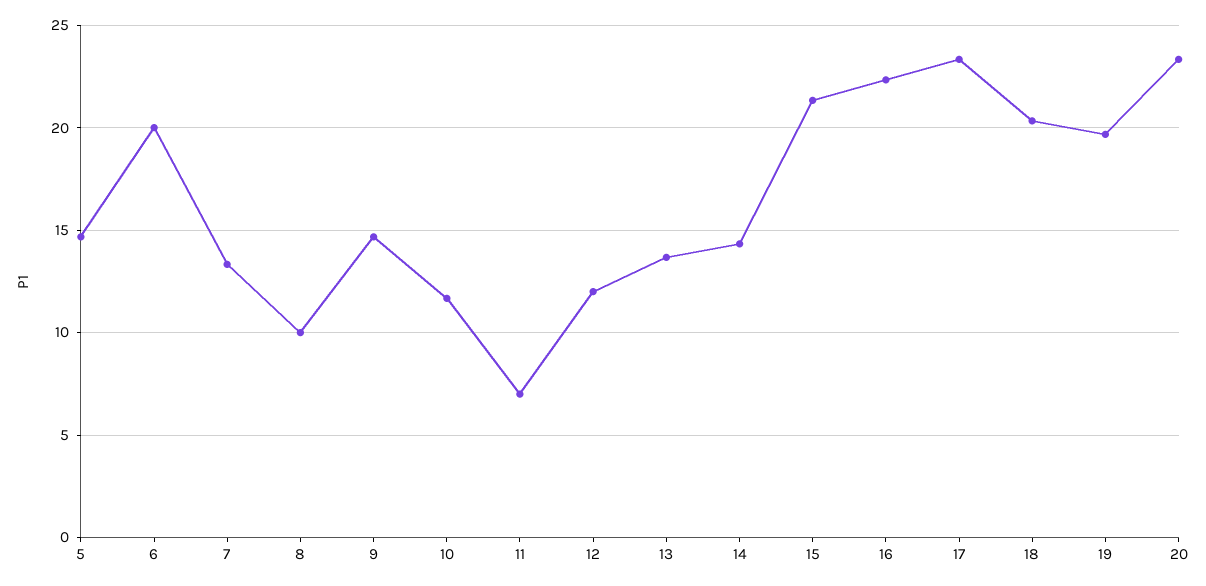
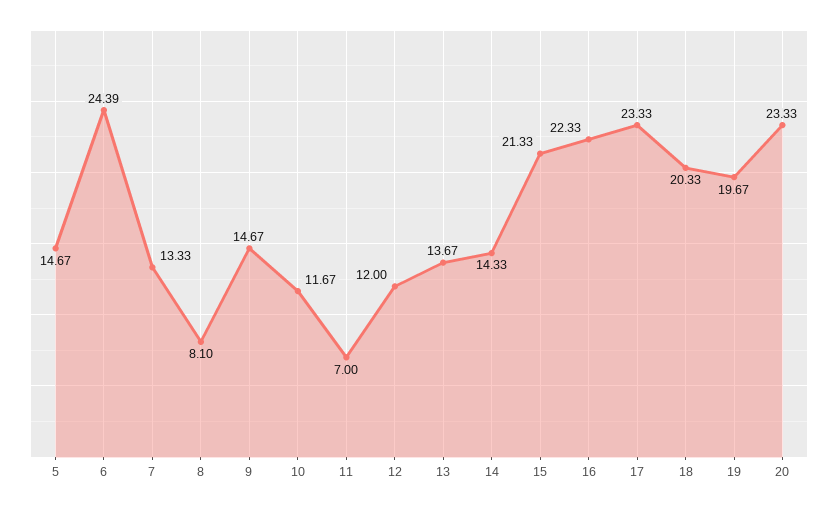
6: 20 -> 24.39
8: 10 -> 8.1

